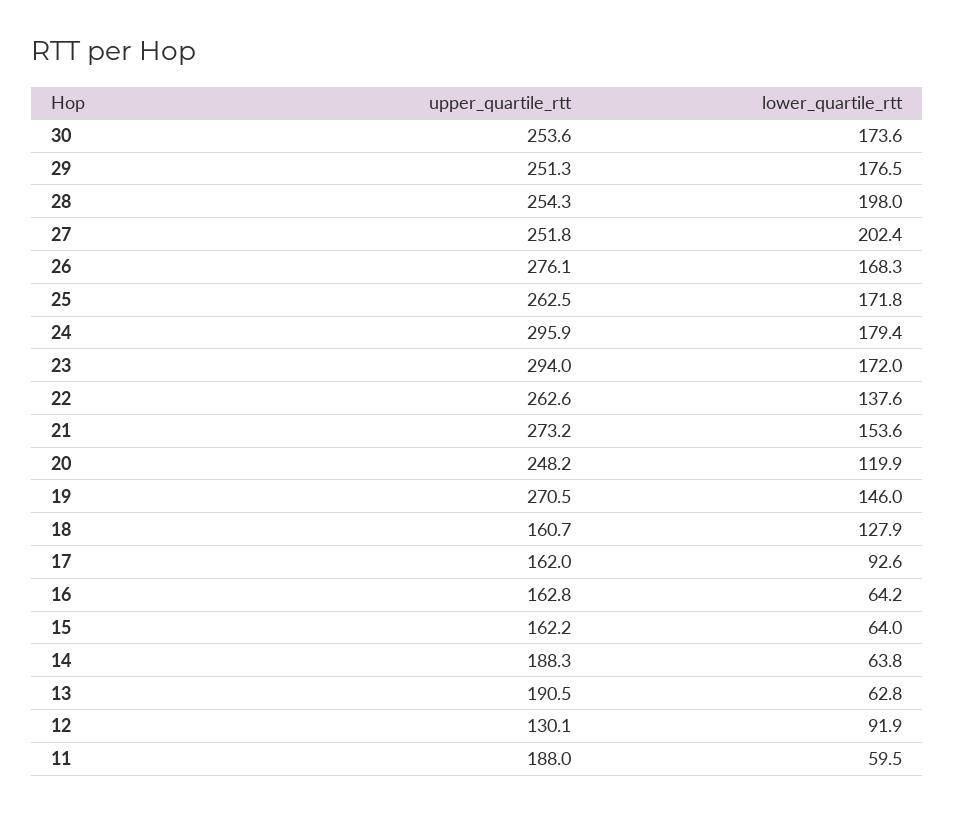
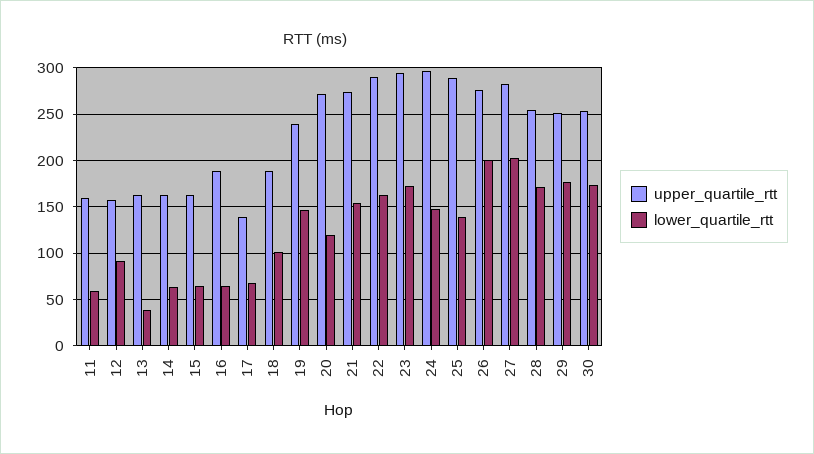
lower_quartile_rtt, 28: 198 -> 170
upper_quartile_rtt, 27: 251.8 -> 280
lower_quartile_rtt, 26: 168.3 -> 200
upper_quartile_rtt, 25: 262.5 -> 290
lower_quartile_rtt, 25: 171.8 -> 140
lower_quartile_rtt, 24: 179.4 -> 150
upper_quartile_rtt, 22: 262.6 -> 290
lower_quartile_rtt, 22: 137.6 -> 160
upper_quartile_rtt, 20: 248.2 -> 270
upper_quartile_rtt, 19: 270.5 -> 240
upper_quartile_rtt, 18: 160.7 -> 190
lower_quartile_rtt, 18: 127.9 -> 100
upper_quartile_rtt, 17: 162 -> 140
lower_quartile_rtt, 17: 92.6 -> 70
upper_quartile_rtt, 16: 162.8 -> 190
upper_quartile_rtt, 14: 188.3 -> 160
upper_quartile_rtt, 13: 190.5 -> 160
lower_quartile_rtt, 13: 62.8 -> 40
upper_quartile_rtt, 12: 130.1 -> 160
upper_quartile_rtt, 11: 188 -> 160

